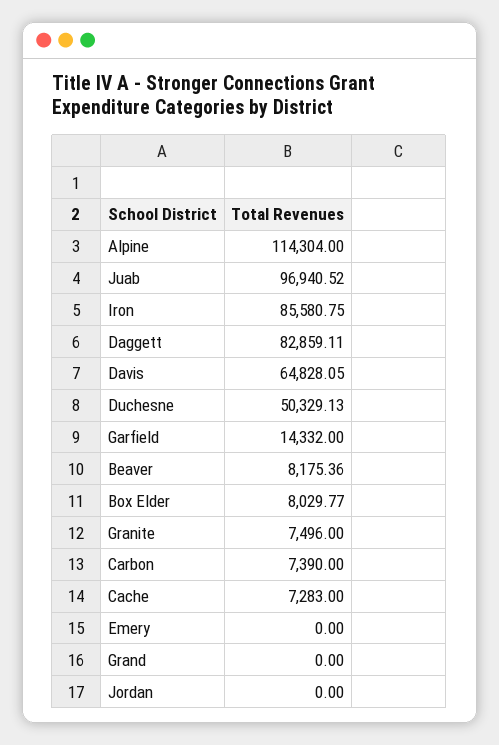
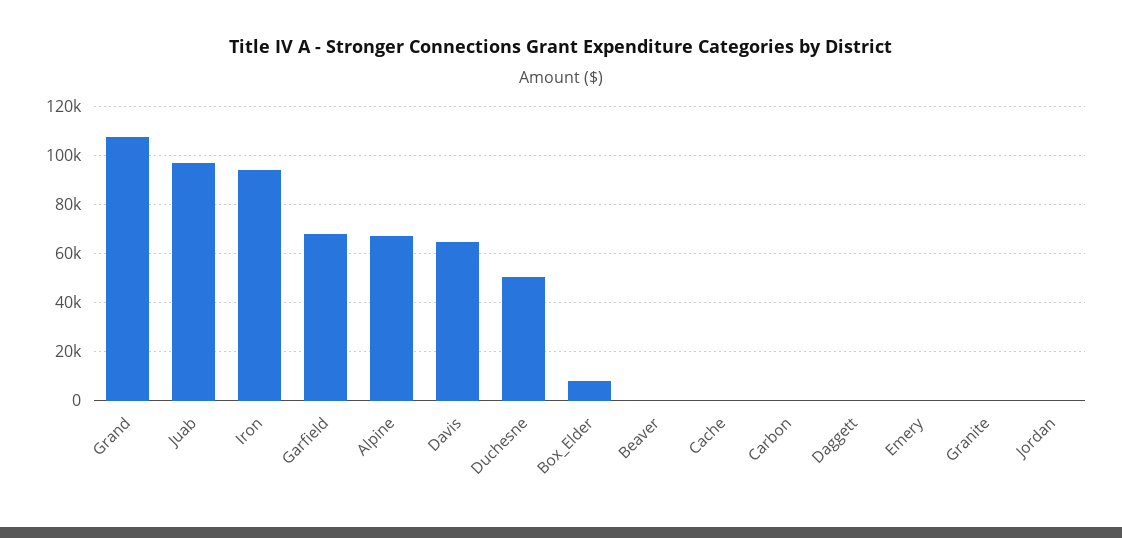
Alpine: 114304 -> 67500
Iron: 85580.75 -> 95000
Daggett: 82859.11 -> 0
Garfield: 14332 -> 67500
Beaver: 8175.36 -> 0
Granite: 7496 -> 0
Carbon: 7390 -> 0
Cache: 7283 -> 0
Grand: 0 -> 107500

